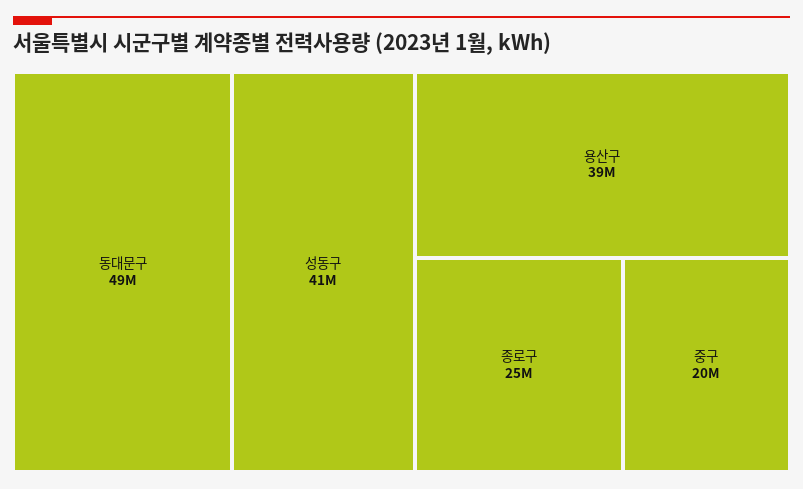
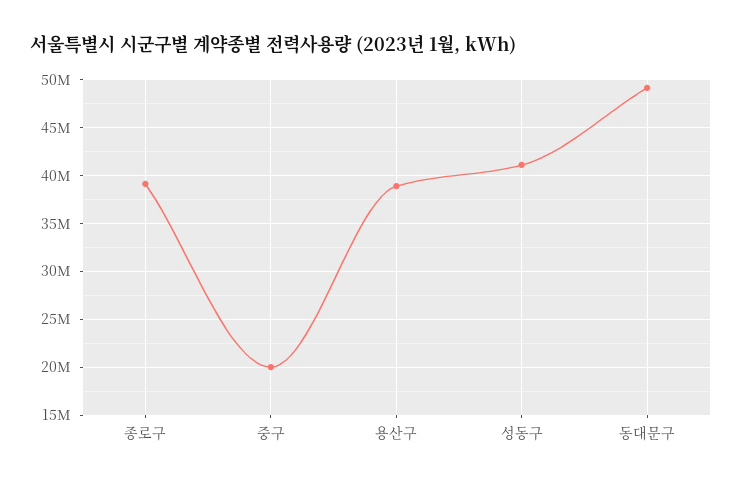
종로구: 25000000 -> 39000000

